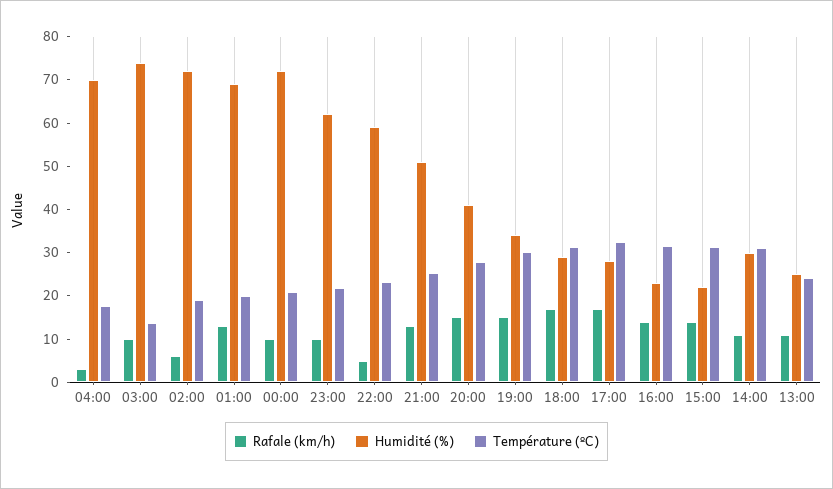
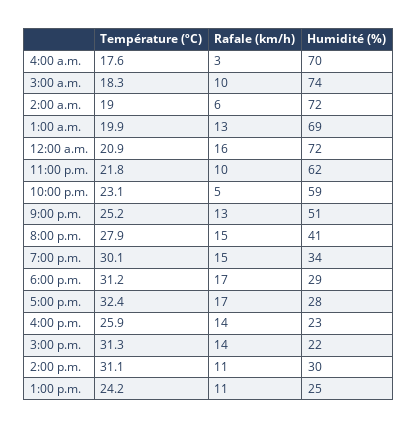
Température (ºC), 03:00: 14 -> 18.3
Rafale (km/h), 00:00: 10 -> 16
Température (ºC), 16:00: 32 -> 25.9

